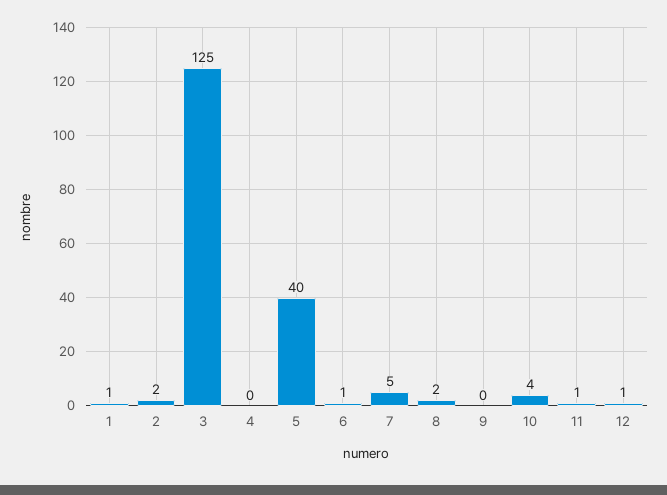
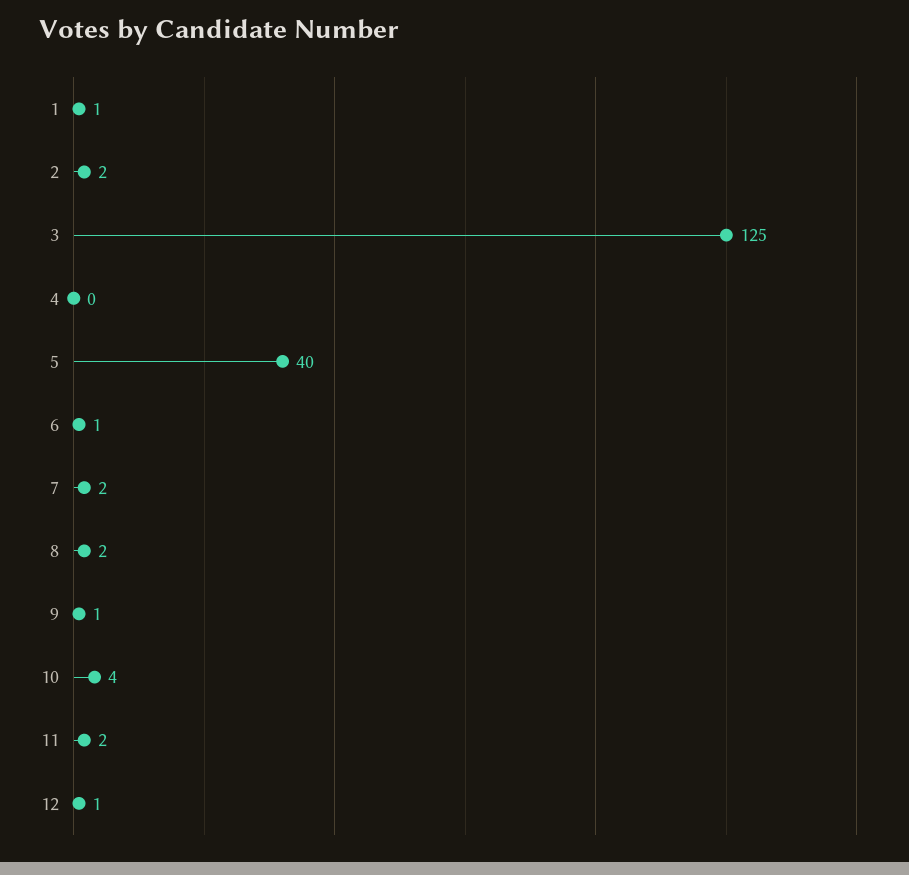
7: 5 -> 2
9: 0 -> 1
11: 1 -> 2

